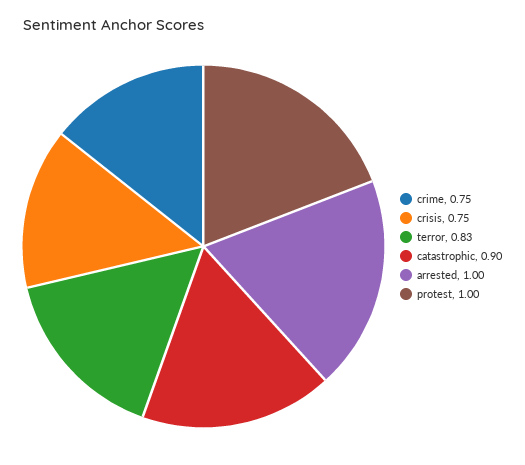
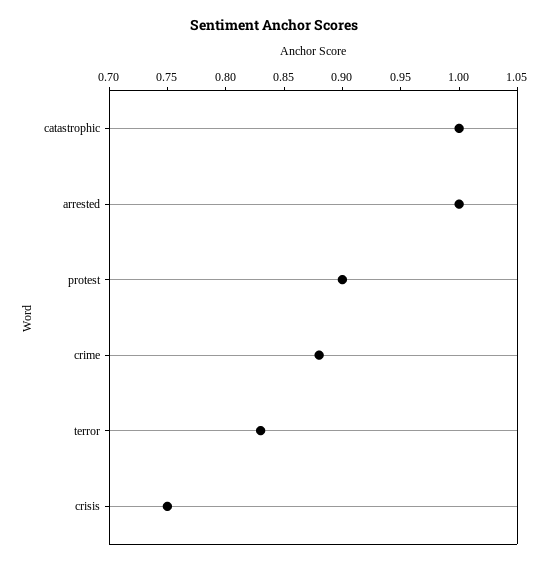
crime: 0.75 -> 0.88
catastrophic: 0.9 -> 1
protest: 1 -> 0.9

